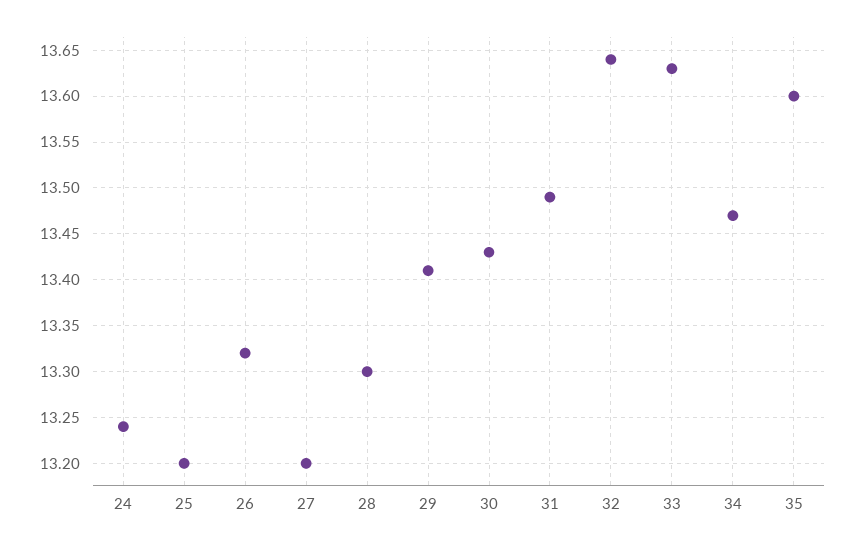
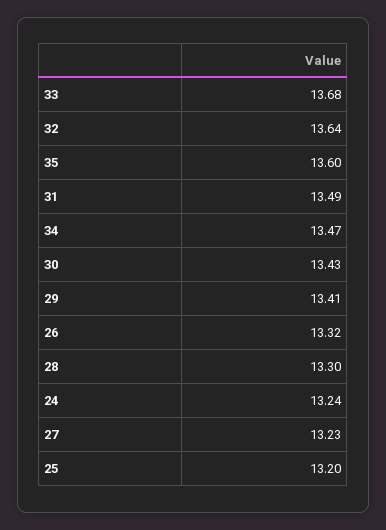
27: 13.2 -> 13.23
33: 13.63 -> 13.68

